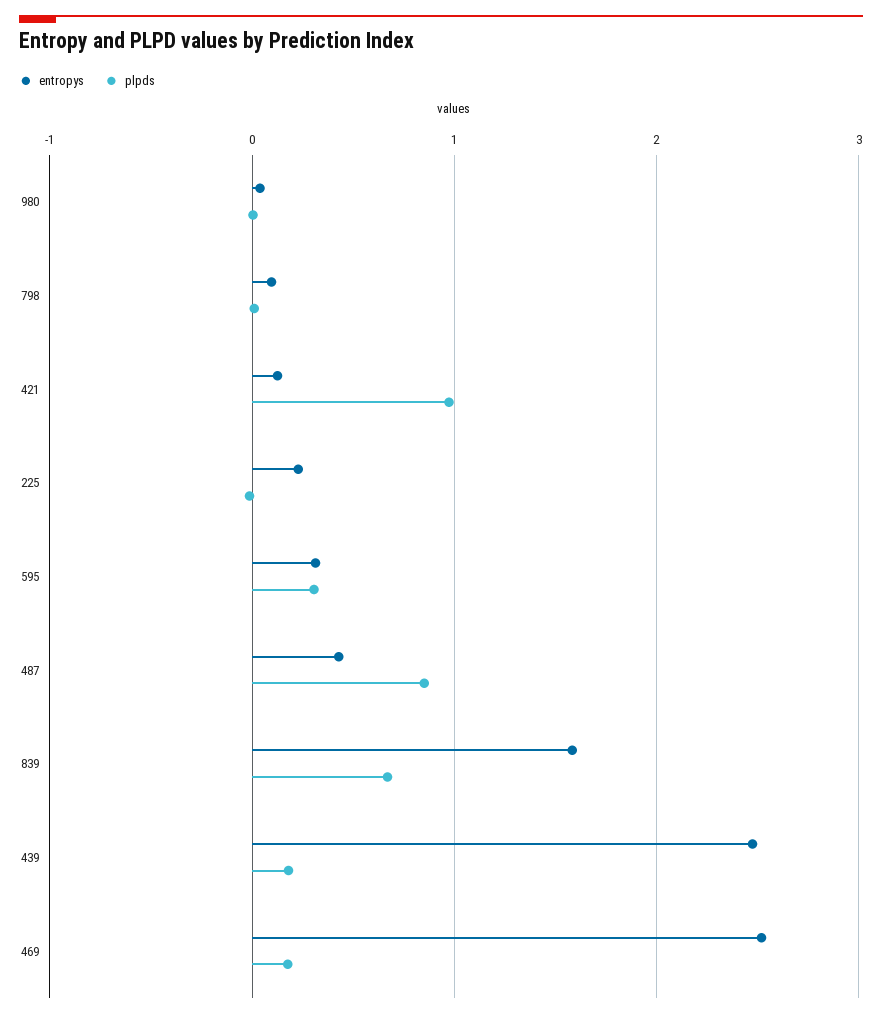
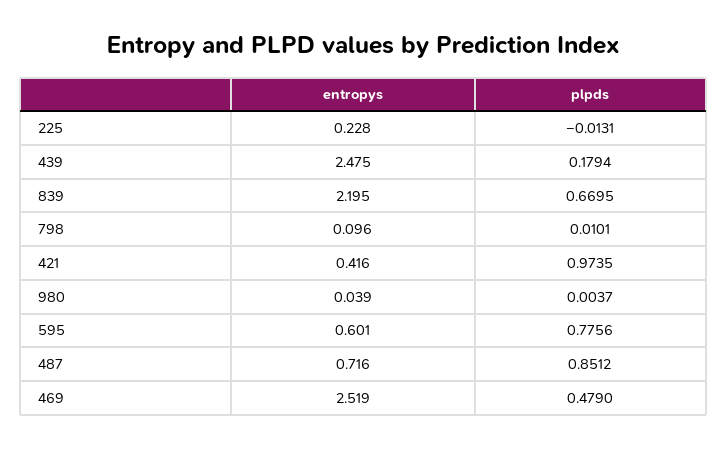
entropys, 421: 0.1 -> 0.416
entropys, 595: 0.3 -> 0.601
plpds, 595: 0.3 -> 0.7756
entropys, 487: 0.4 -> 0.716
entropys, 839: 1.6 -> 2.195
plpds, 469: 0.2 -> 0.479

